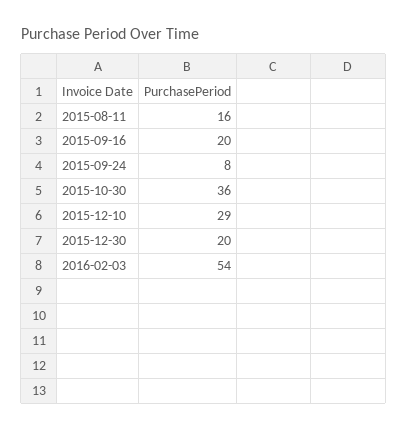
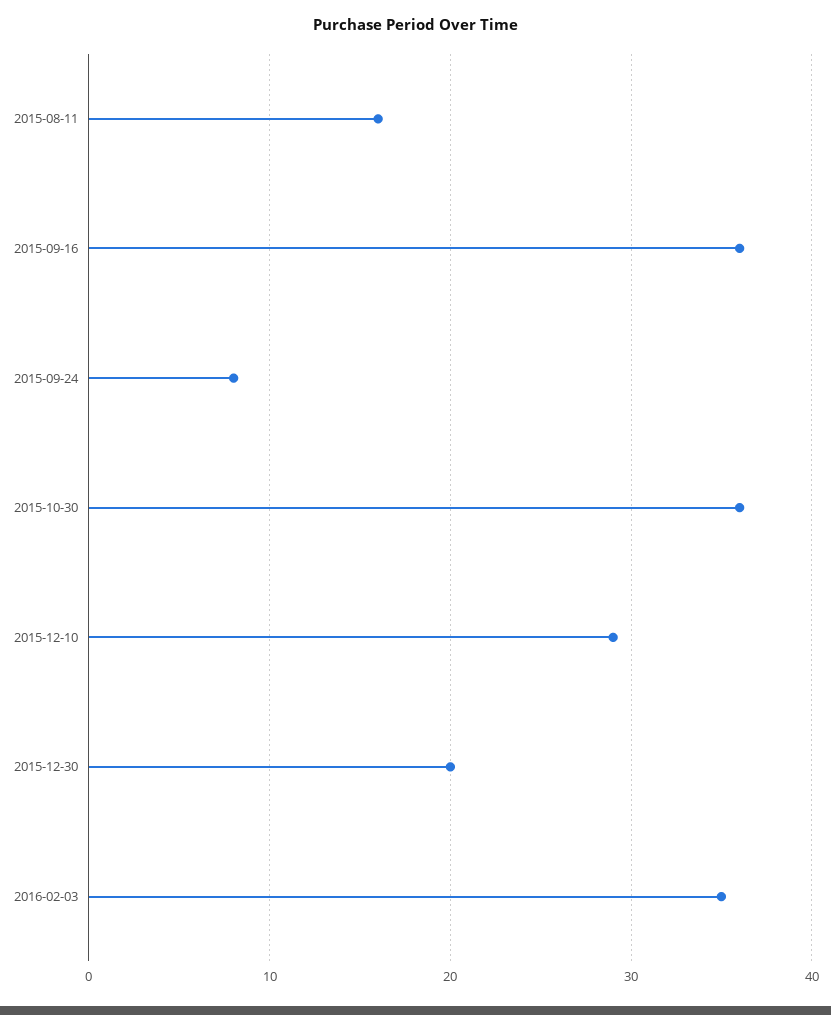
2015-09-16: 20 -> 36
2016-02-03: 54 -> 35

